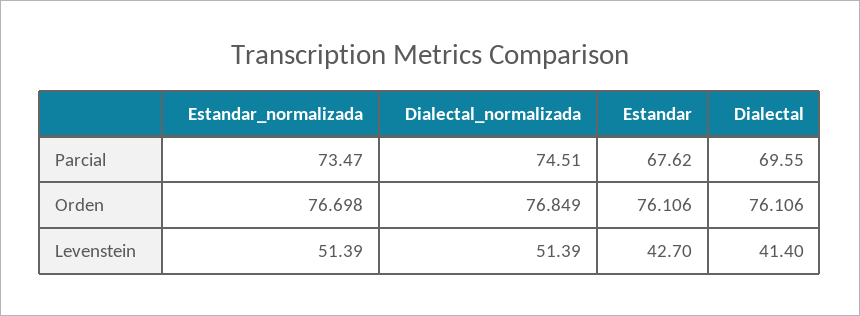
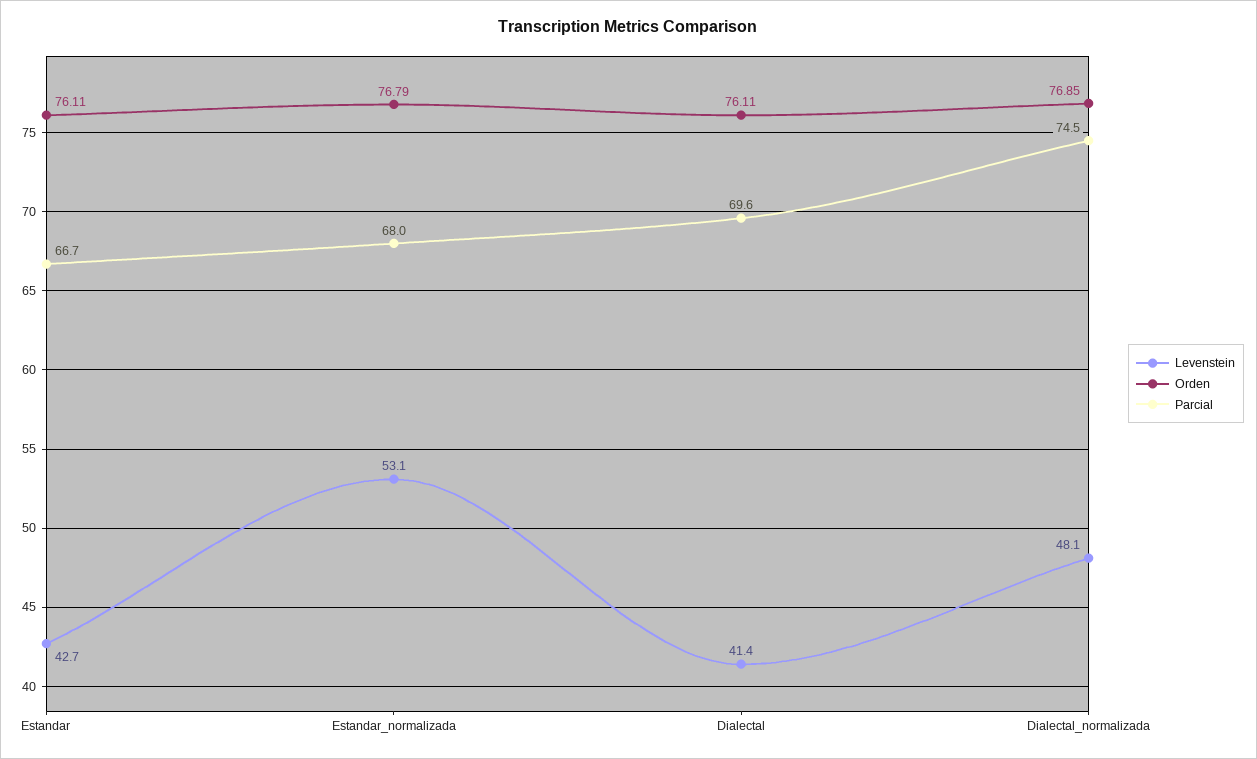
Parcial, Estandar_normalizada: 73.47 -> 68
Parcial, Estandar: 67.62 -> 66.7
Orden, Estandar_normalizada: 76.698 -> 76.79
Levenstein, Estandar_normalizada: 51.39 -> 53.1
Levenstein, Dialectal_normalizada: 51.39 -> 48.1

